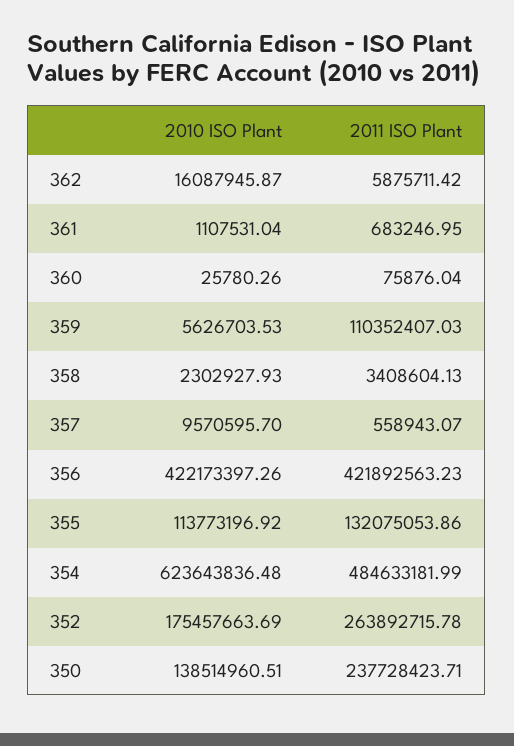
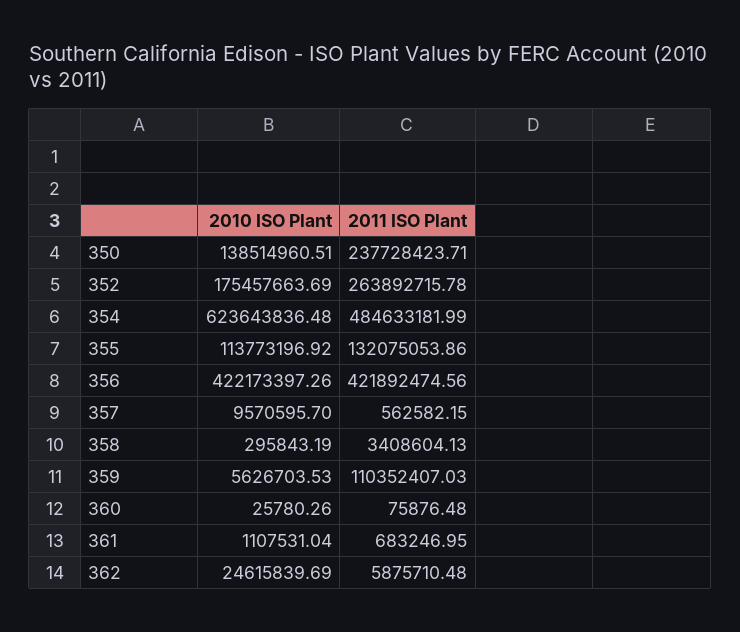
2010 ISO Plant, 362: 16087945.87 -> 24615839.69
2011 ISO Plant, 362: 5875711.42 -> 5875710.48
2011 ISO Plant, 360: 75876.04 -> 75876.48
2010 ISO Plant, 358: 2302927.93 -> 295843.19
2011 ISO Plant, 357: 558943.07 -> 562582.15
2011 ISO Plant, 356: 421892563.23 -> 421892474.56

